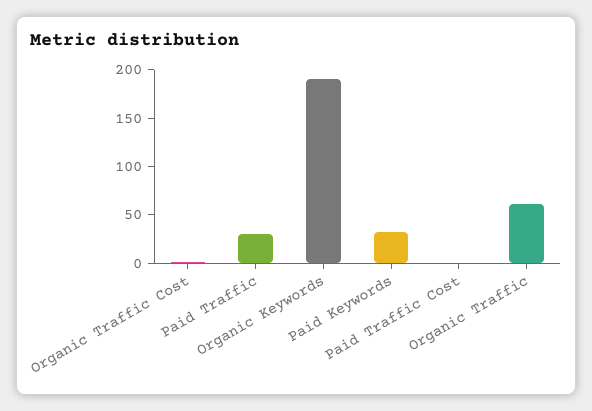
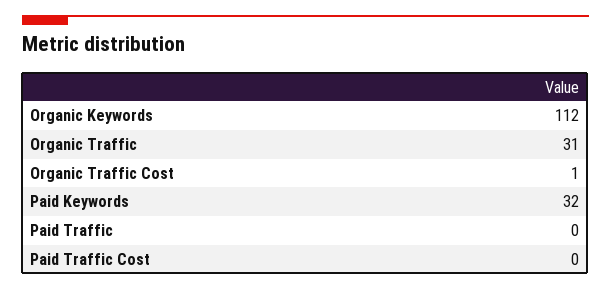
Paid Traffic: 30 -> 0
Organic Keywords: 190 -> 112
Organic Traffic: 60 -> 31

